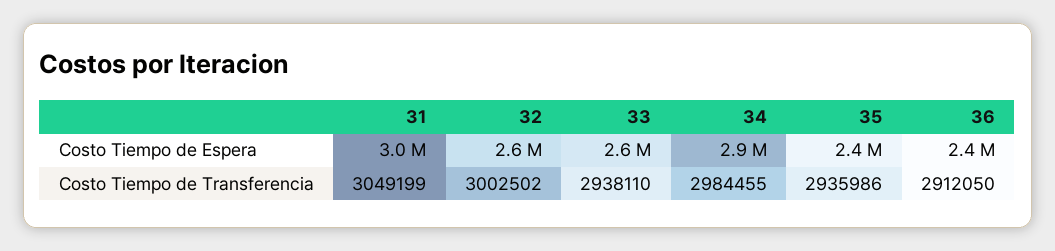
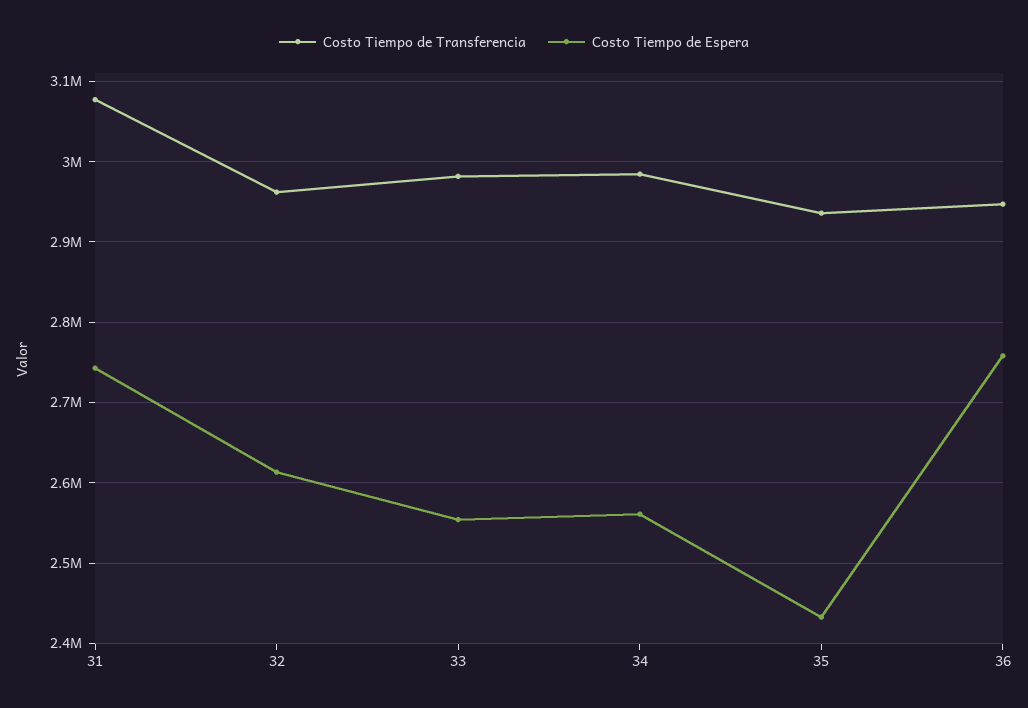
Costo Tiempo de Espera, 31: 3000000 -> 2740000
Costo Tiempo de Espera, 34: 2900000 -> 2560000
Costo Tiempo de Espera, 36: 2400000 -> 2760000
Costo Tiempo de Transferencia, 31: 3049199 -> 3080000
Costo Tiempo de Transferencia, 32: 3002502 -> 2960000
Costo Tiempo de Transferencia, 33: 2938110 -> 2980000
Costo Tiempo de Transferencia, 36: 2912050 -> 2950000

